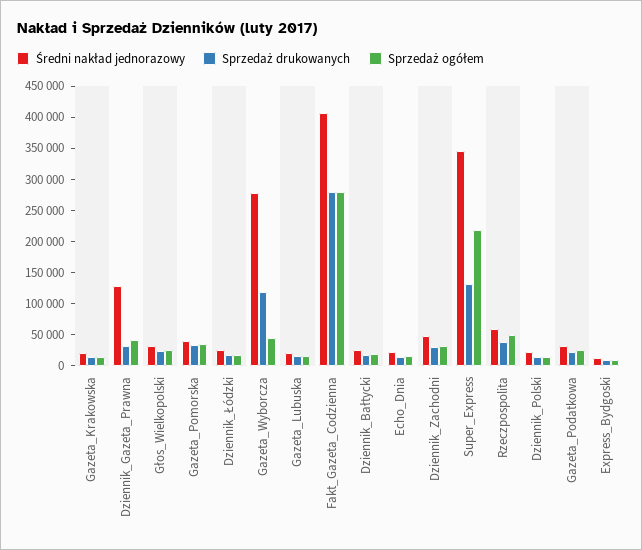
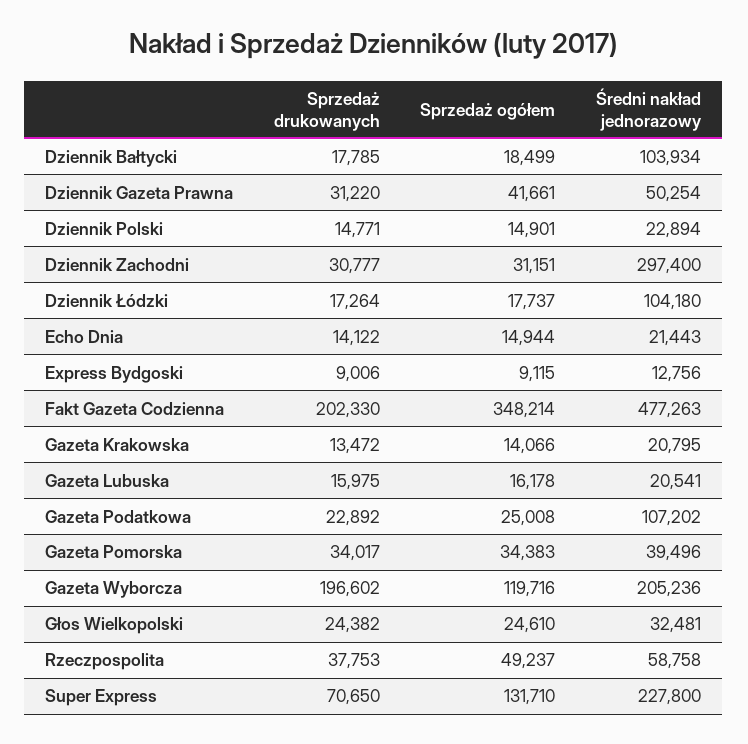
Średni nakład jednorazowy, Dziennik_Gazeta_Prawna: 125000 -> 50254
Średni nakład jednorazowy, Dziennik_Łódzki: 25000 -> 104180
Średni nakład jednorazowy, Gazeta_Wyborcza: 275000 -> 205236
Sprzedaż drukowanych, Gazeta_Wyborcza: 125000 -> 196602
Sprzedaż ogółem, Gazeta_Wyborcza: 50000 -> 119716
Średni nakład jednorazowy, Fakt_Gazeta_Codzienna: 400000 -> 477263
Sprzedaż drukowanych, Fakt_Gazeta_Codzienna: 275000 -> 202330
Sprzedaż ogółem, Fakt_Gazeta_Codzienna: 275000 -> 348214
Średni nakład jednorazowy, Dziennik_Bałtycki: 25000 -> 103934
Średni nakład jednorazowy, Dziennik_Zachodni: 50000 -> 297400
Średni nakład jednorazowy, Super_Express: 350000 -> 227800
Sprzedaż drukowanych, Super_Express: 125000 -> 70650
Sprzedaż ogółem, Super_Express: 225000 -> 131710
Średni nakład jednorazowy, Gazeta_Podatkowa: 25000 -> 107202

